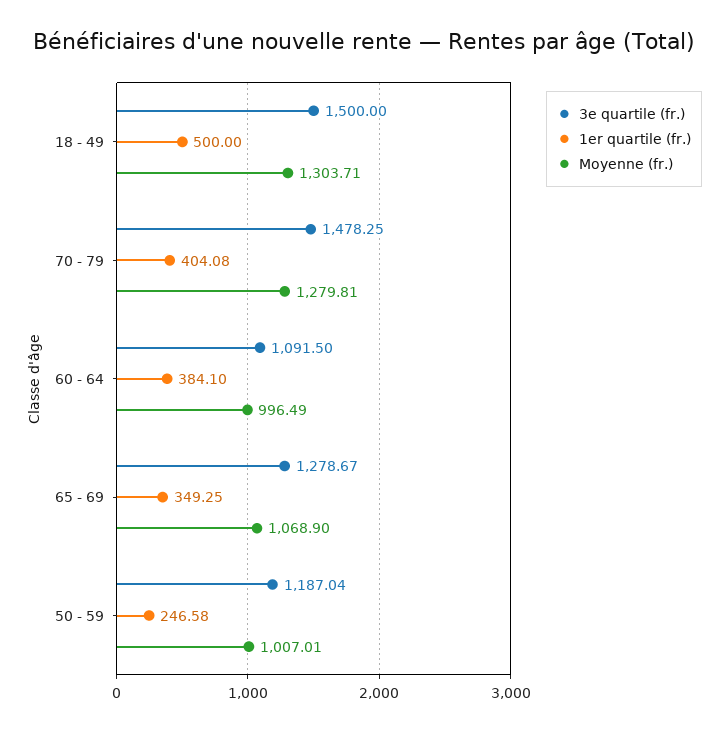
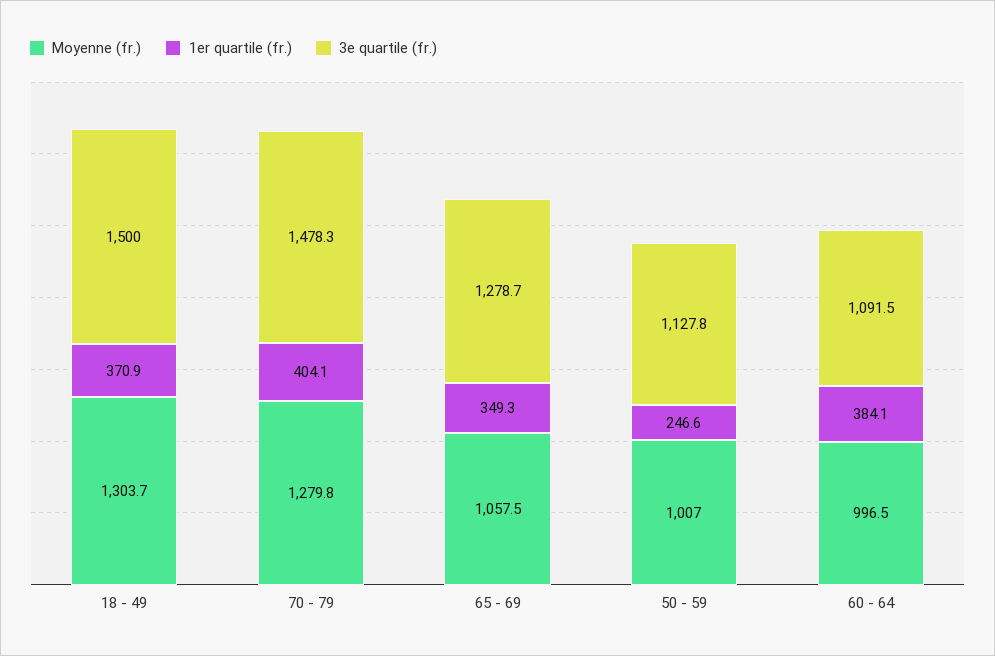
1er quartile (fr.), 18 - 49: 500 -> 370.9
Moyenne (fr.), 65 - 69: 1068.9 -> 1057.5
3e quartile (fr.), 50 - 59: 1187.04 -> 1127.8

